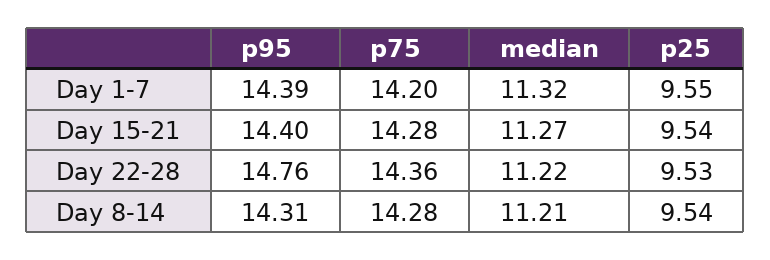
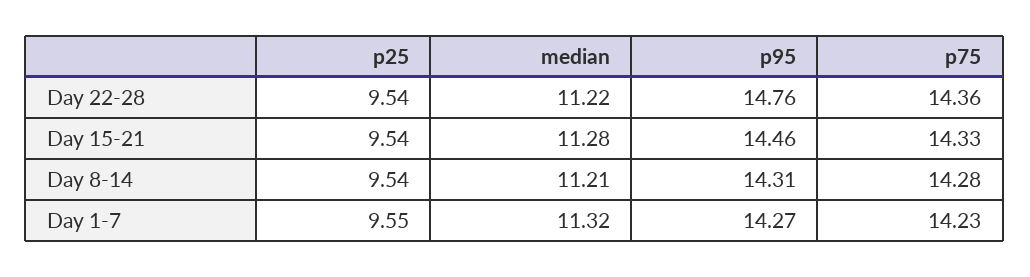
p95, Day 1-7: 14.39 -> 14.27
p75, Day 1-7: 14.2 -> 14.23
p95, Day 15-21: 14.4 -> 14.46
p75, Day 15-21: 14.28 -> 14.33
median, Day 15-21: 11.27 -> 11.28
p25, Day 22-28: 9.53 -> 9.54

